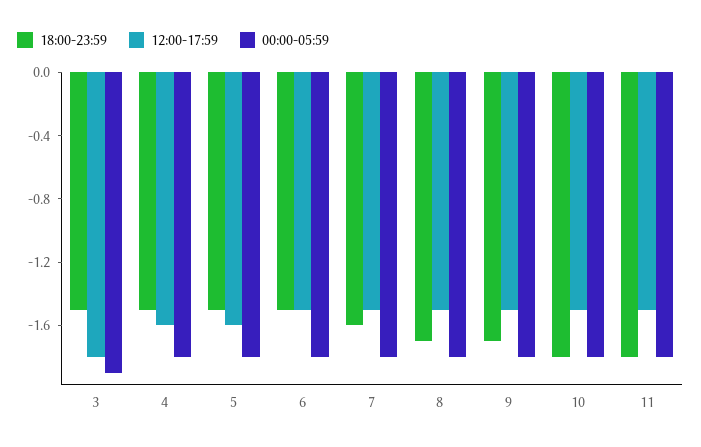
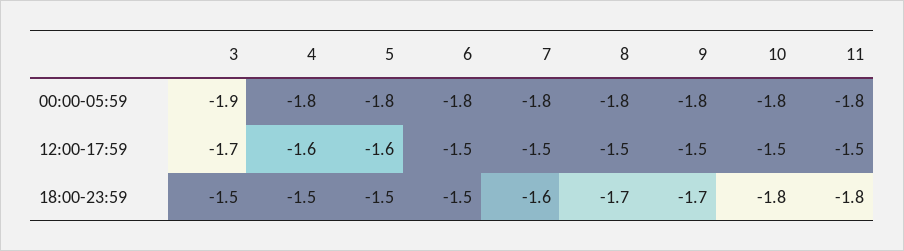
12:00-17:59, 3: -1.8 -> -1.7

